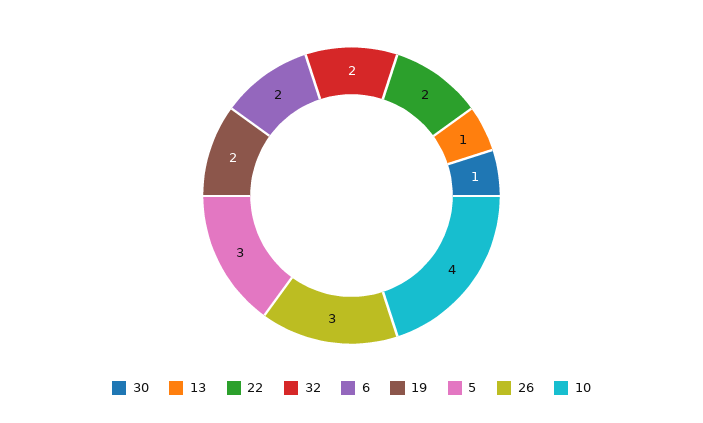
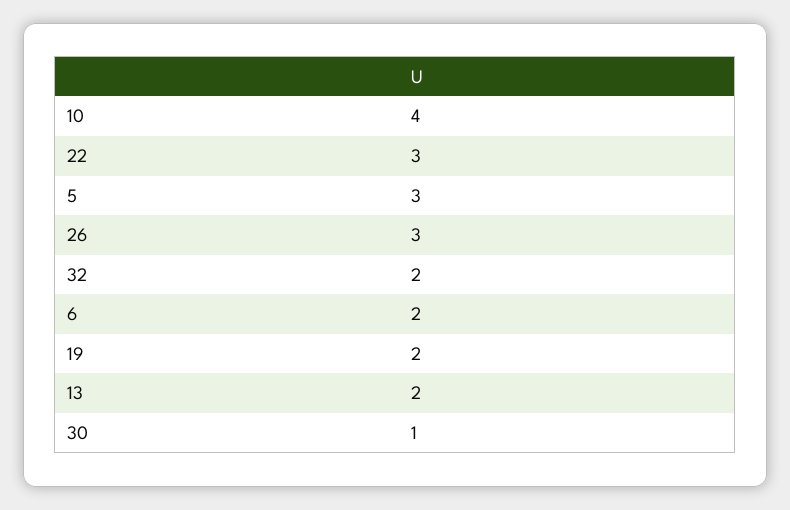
13: 1 -> 2
22: 2 -> 3

